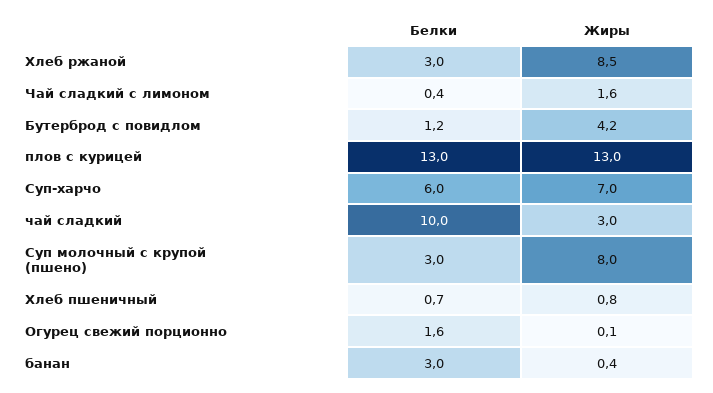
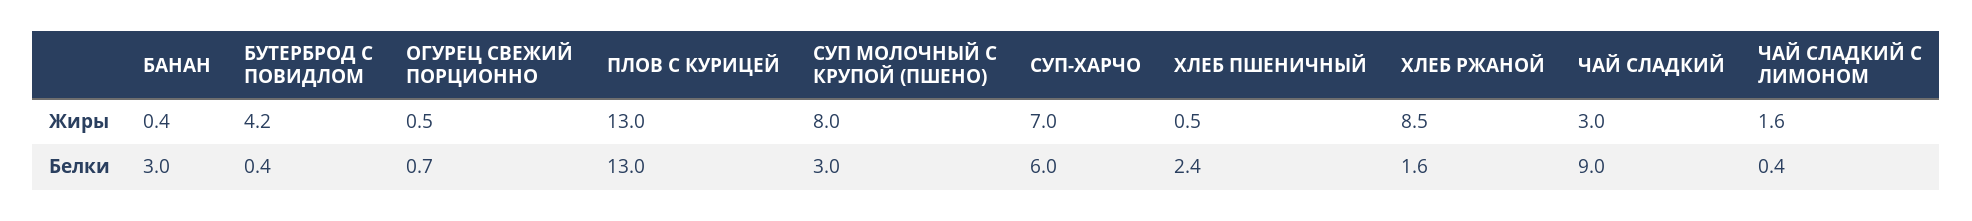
Белки, Хлеб ржаной: 3 -> 1.6
Белки, Бутерброд с повидлом: 1.2 -> 0.4
Белки, чай сладкий: 10 -> 9
Белки, Хлеб пшеничный: 0.7 -> 2.4
Жиры, Хлеб пшеничный: 0.8 -> 0.5
Белки, Огурец свежий порционно: 1.6 -> 0.7
Жиры, Огурец свежий порционно: 0.1 -> 0.5

